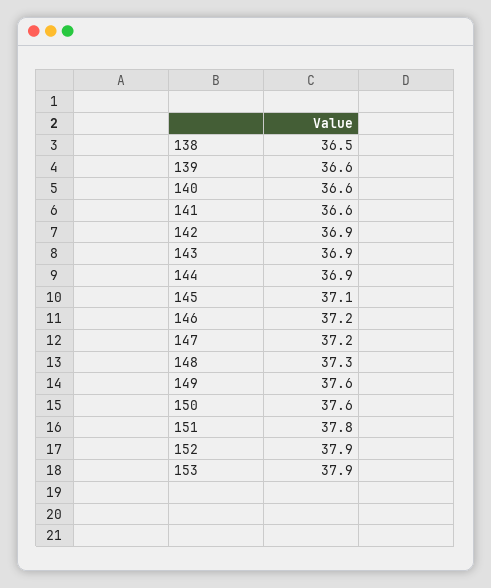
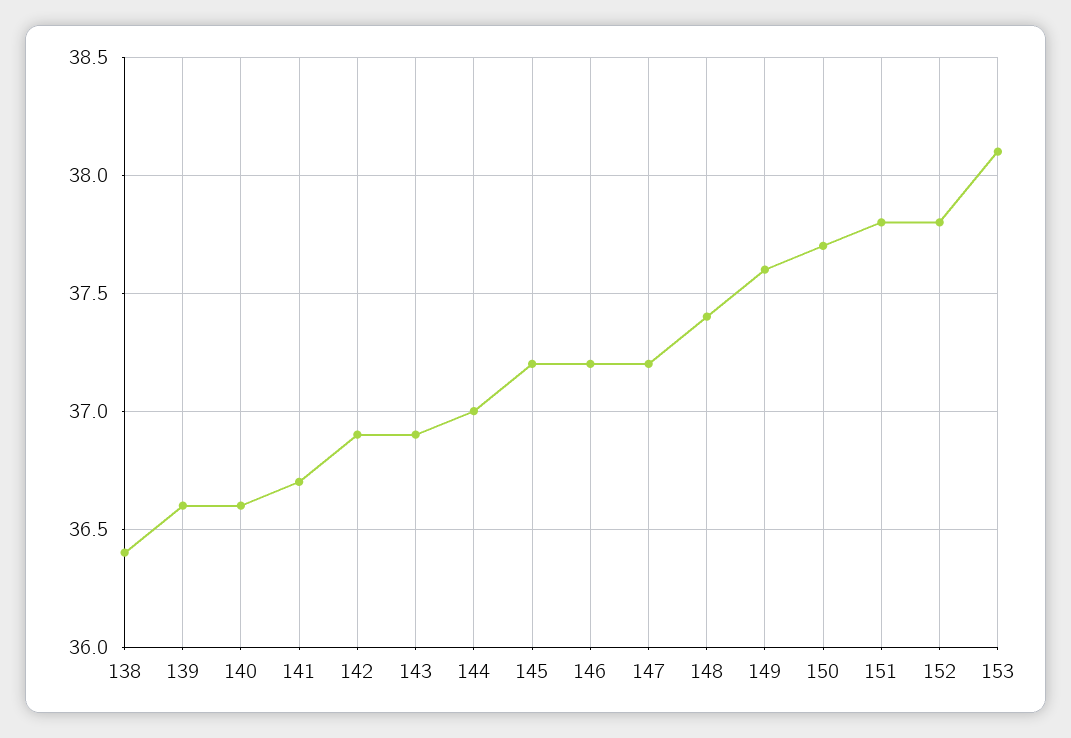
138: 36.5 -> 36.4
141: 36.6 -> 36.7
144: 36.9 -> 37
145: 37.1 -> 37.2
148: 37.3 -> 37.4
150: 37.6 -> 37.7
152: 37.9 -> 37.8
153: 37.9 -> 38.1

